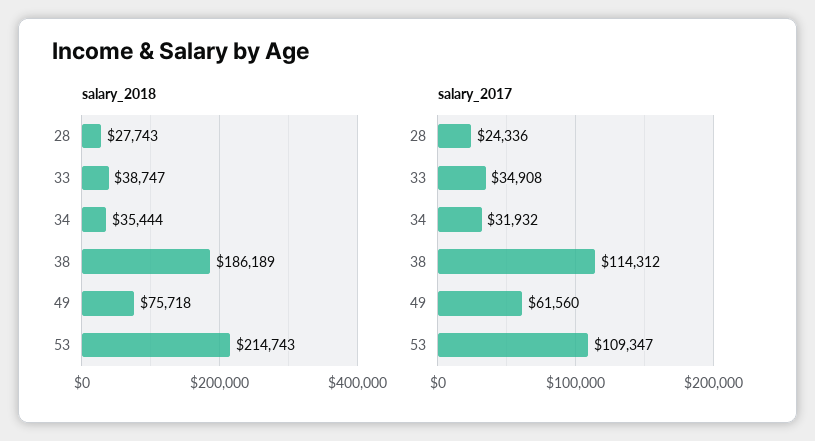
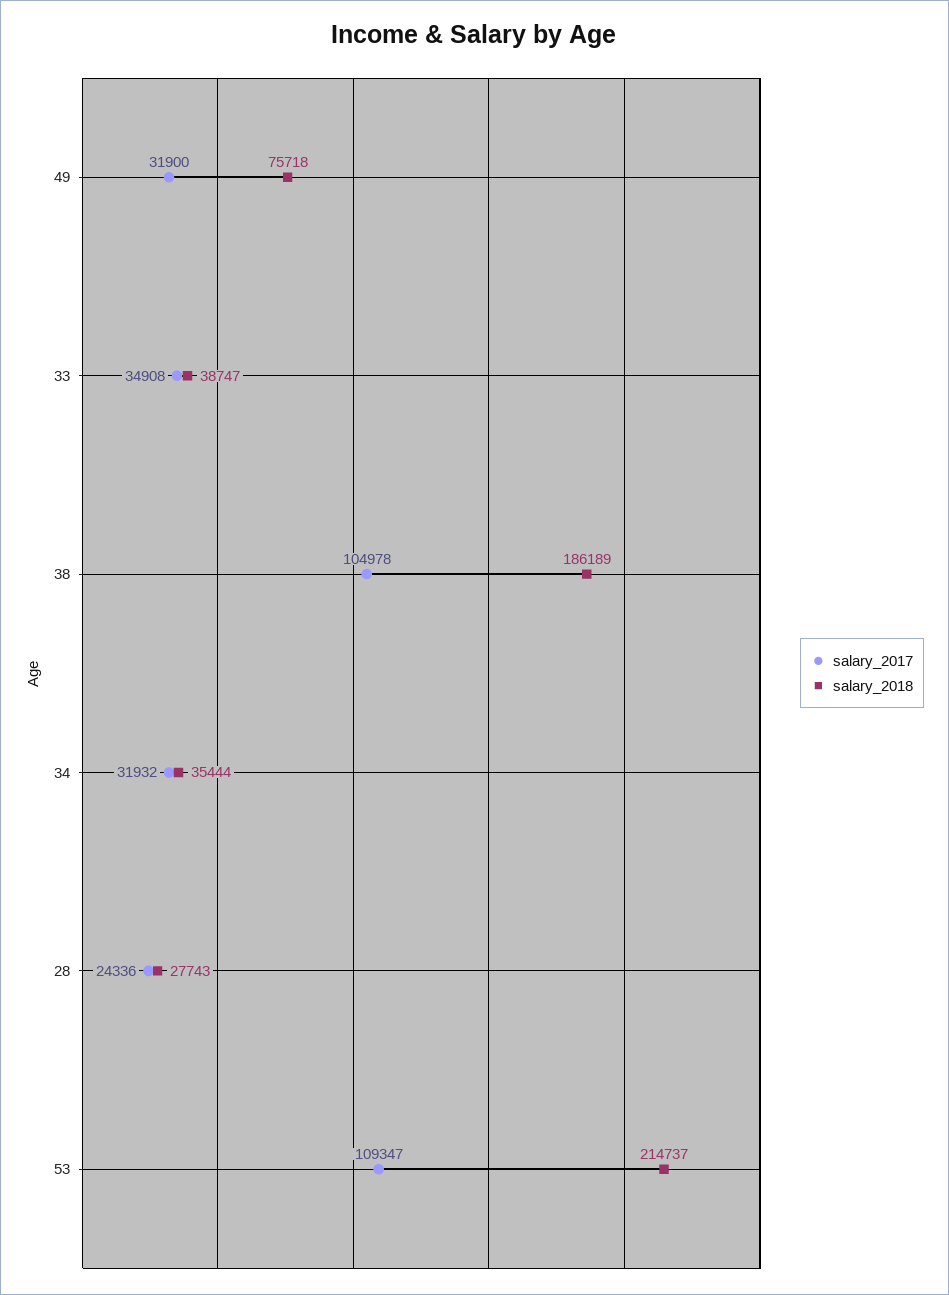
salary_2018, 53: 214743 -> 214737
salary_2017, 38: 114312 -> 104978
salary_2017, 49: 61560 -> 31900

